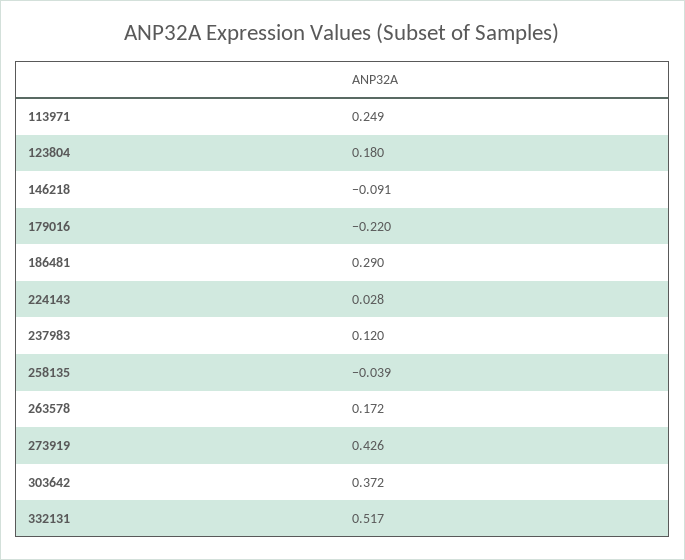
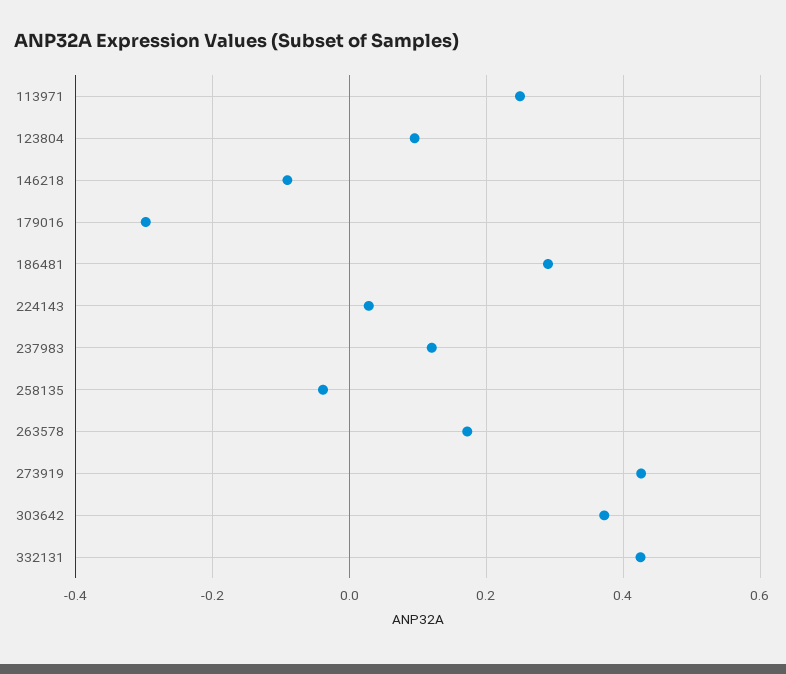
123804: 0.18 -> 0.1
179016: -0.22 -> -0.3
332131: 0.517 -> 0.42

